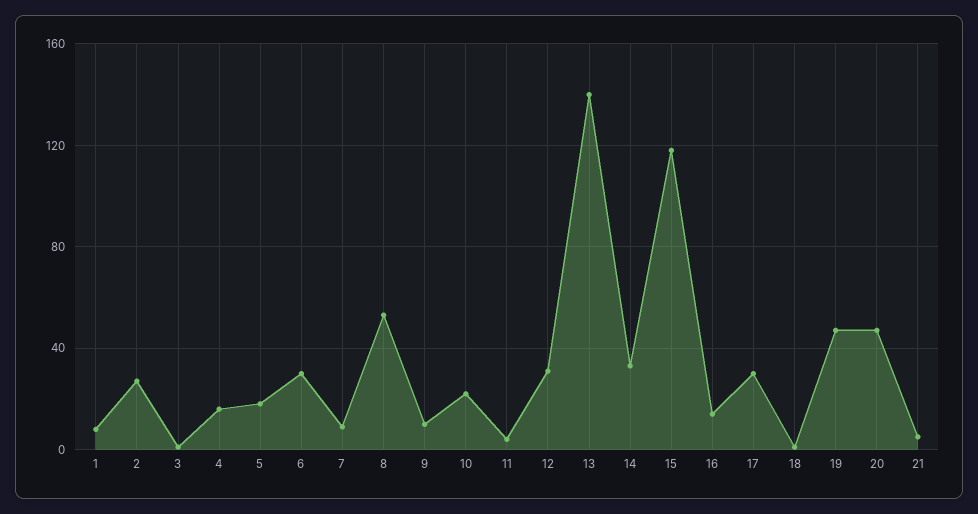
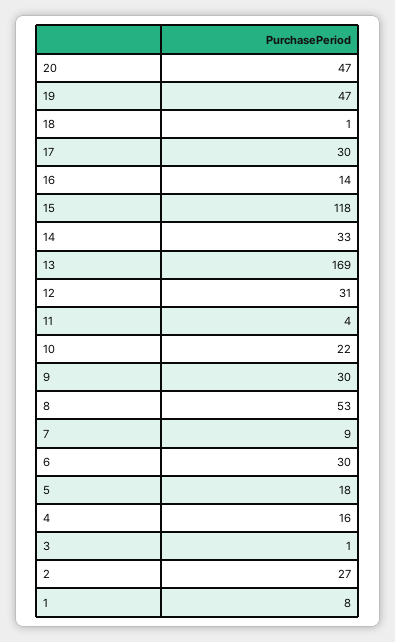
9: 10 -> 30
13: 140 -> 169
21: 5 -> none

